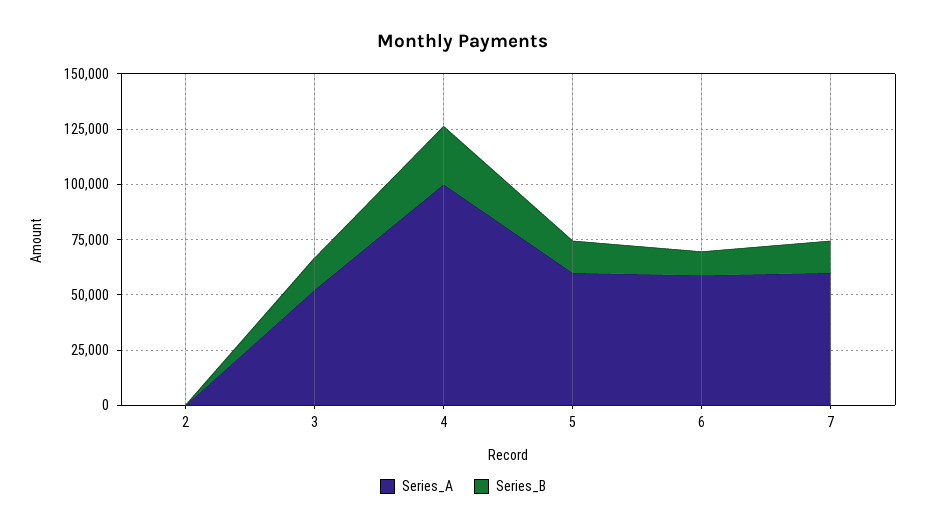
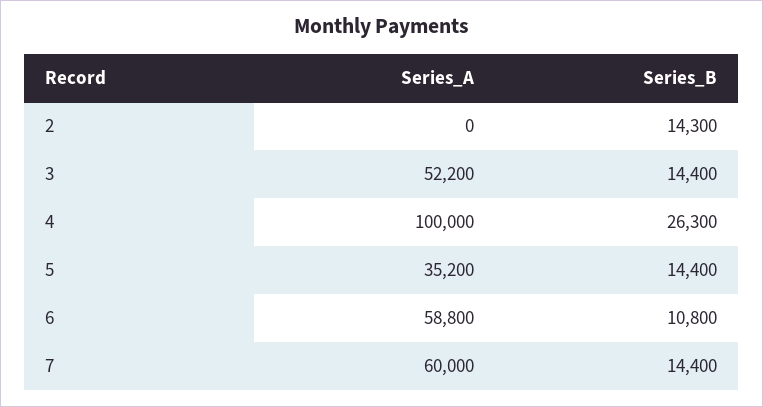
Series_B, 2: 0 -> 14300
Series_A, 5: 60000 -> 35200

